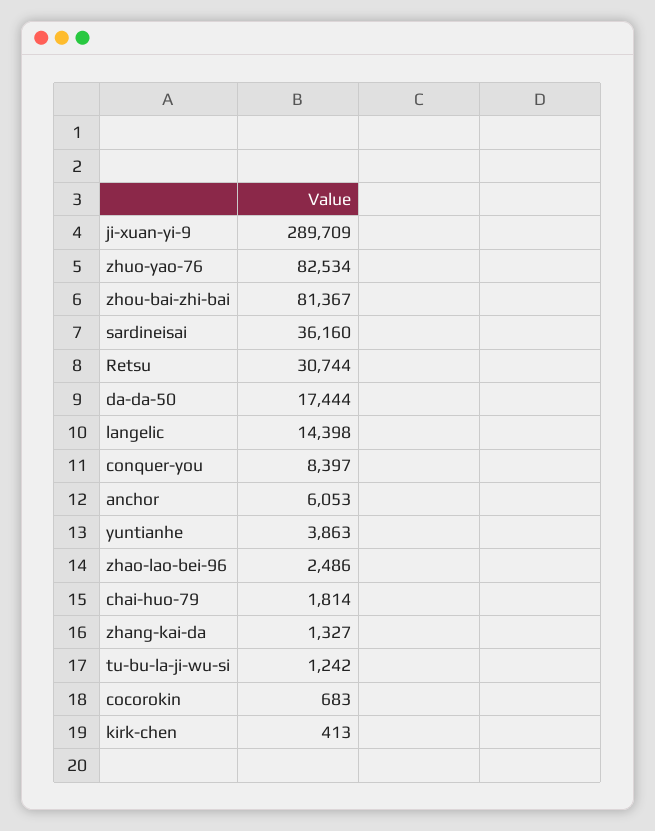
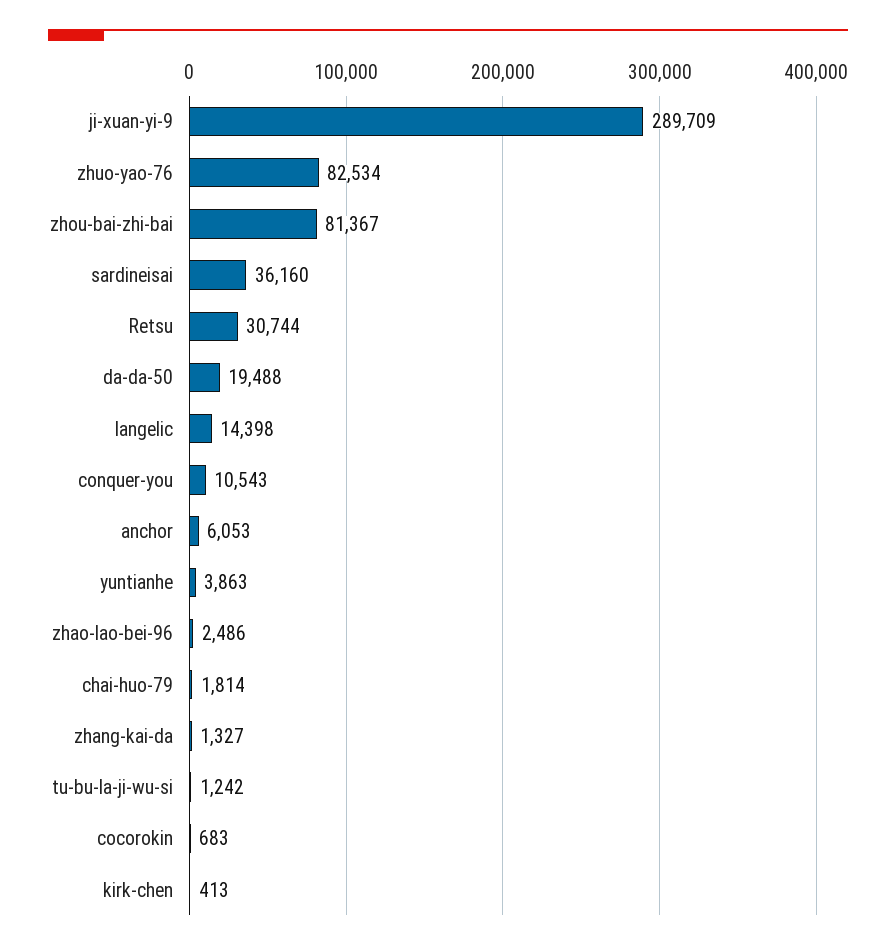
da-da-50: 17444 -> 19488
conquer-you: 8397 -> 10543

